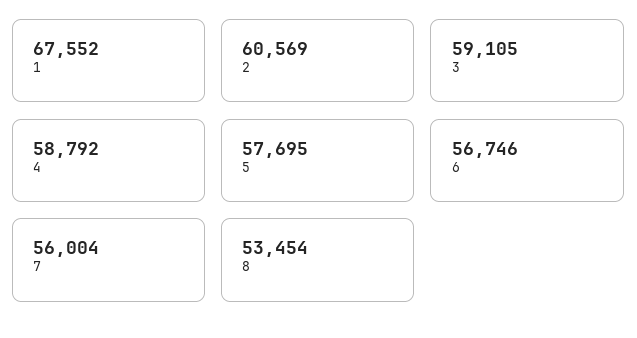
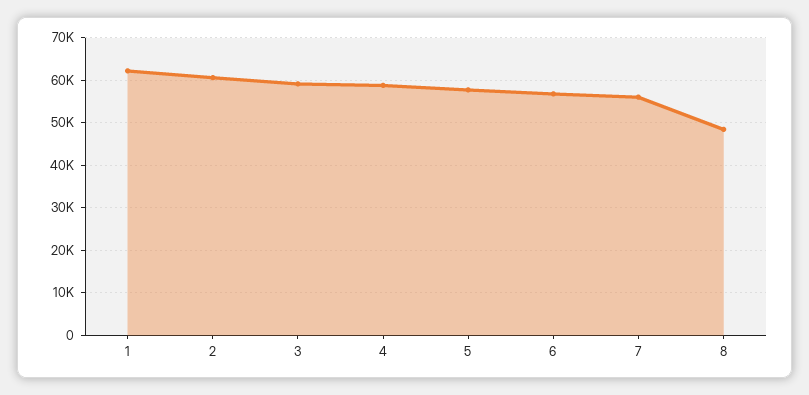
1: 67552 -> 62000
8: 53454 -> 48000

